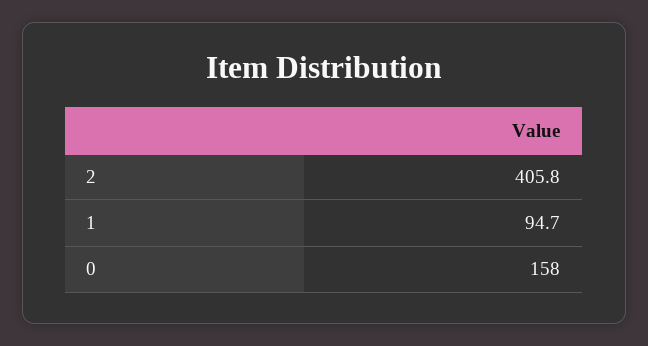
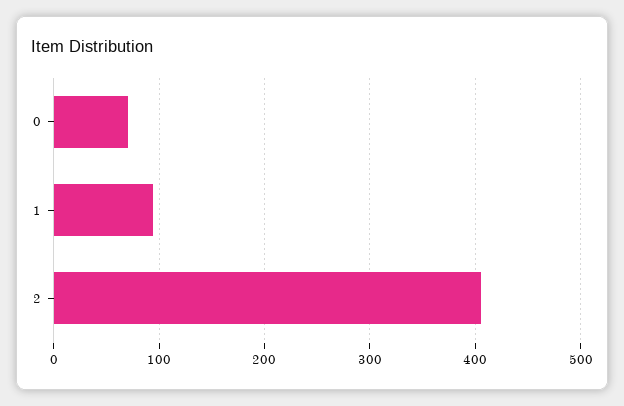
0: 158 -> 70

